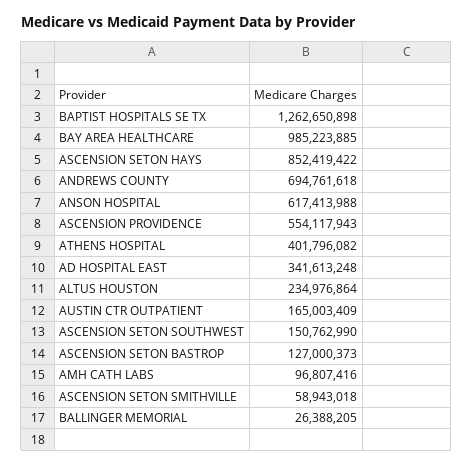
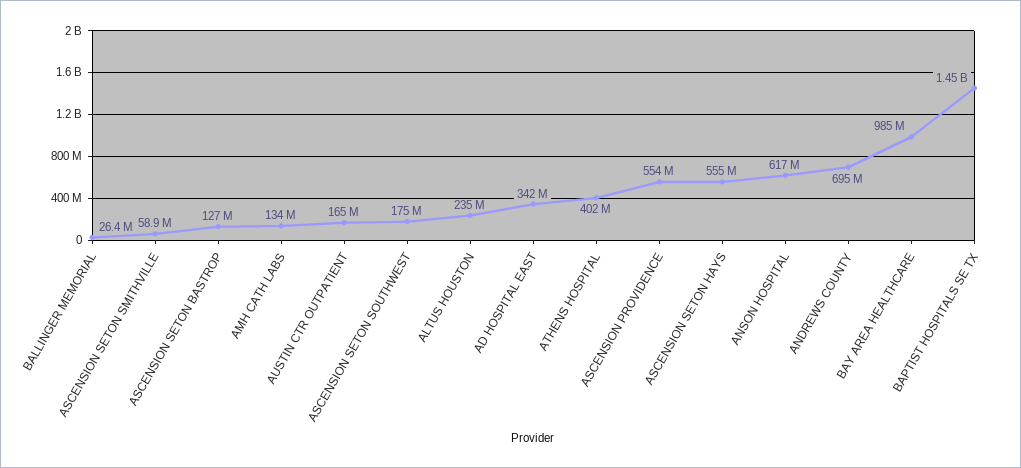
BAPTIST HOSPITALS SE TX: 1262650898 -> 1450000000
ASCENSION SETON HAYS: 852419422 -> 555000000
ASCENSION SETON SOUTHWEST: 150762990 -> 175000000
AMH CATH LABS: 96807416 -> 134000000

